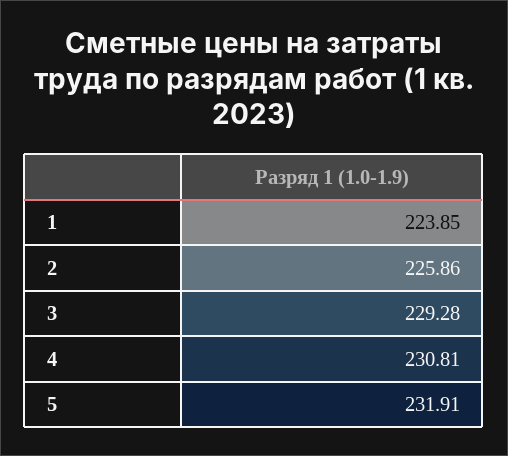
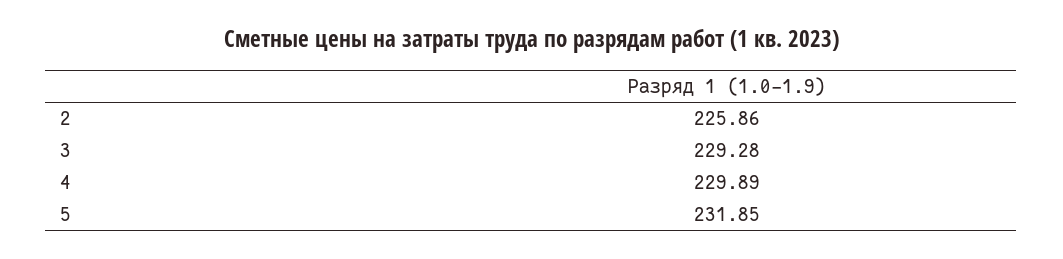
1: 223.85 -> none
4: 230.81 -> 229.89
5: 231.91 -> 231.85

